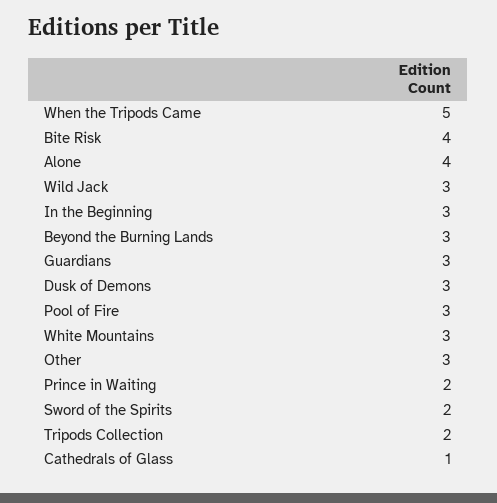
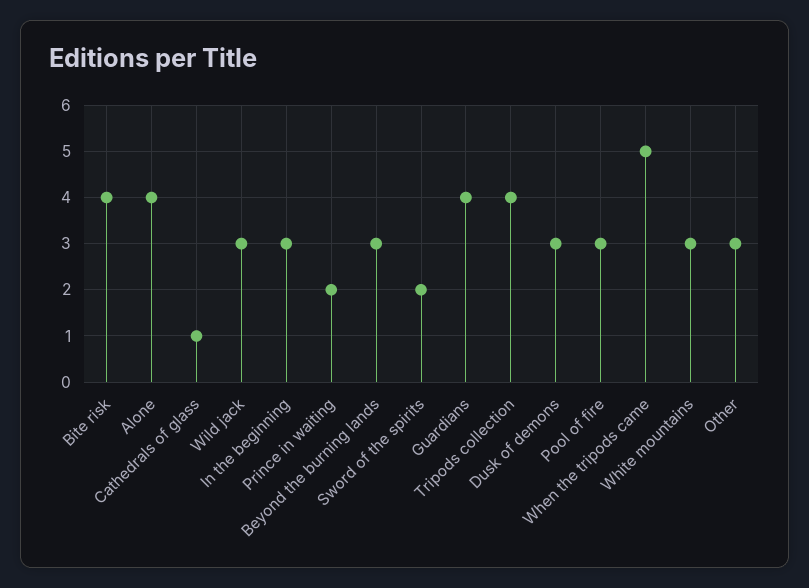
Guardians: 3 -> 4
Tripods Collection: 2 -> 4

